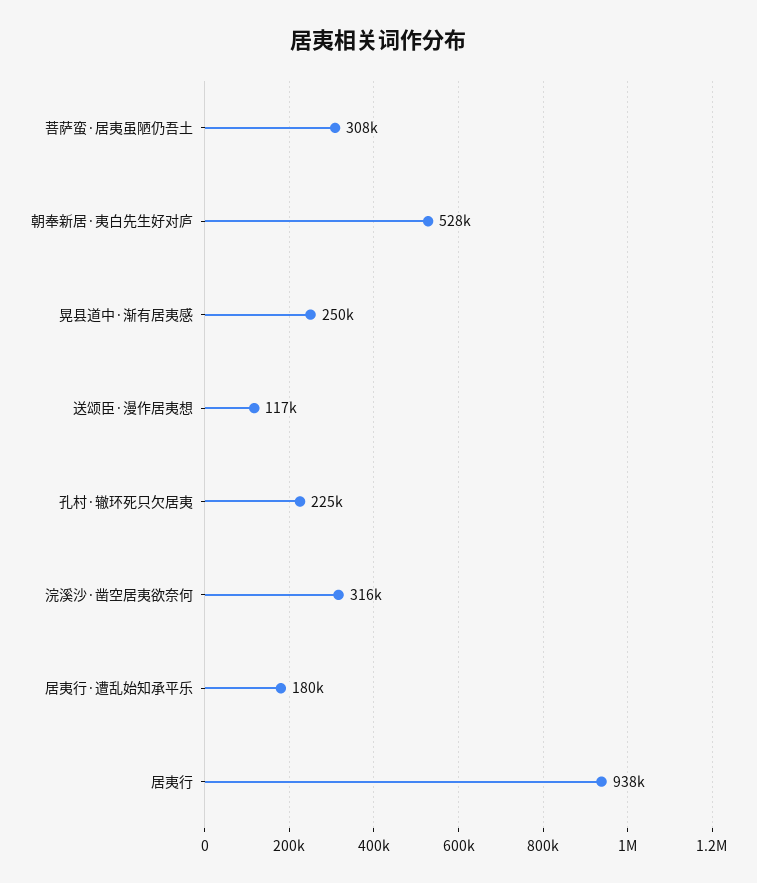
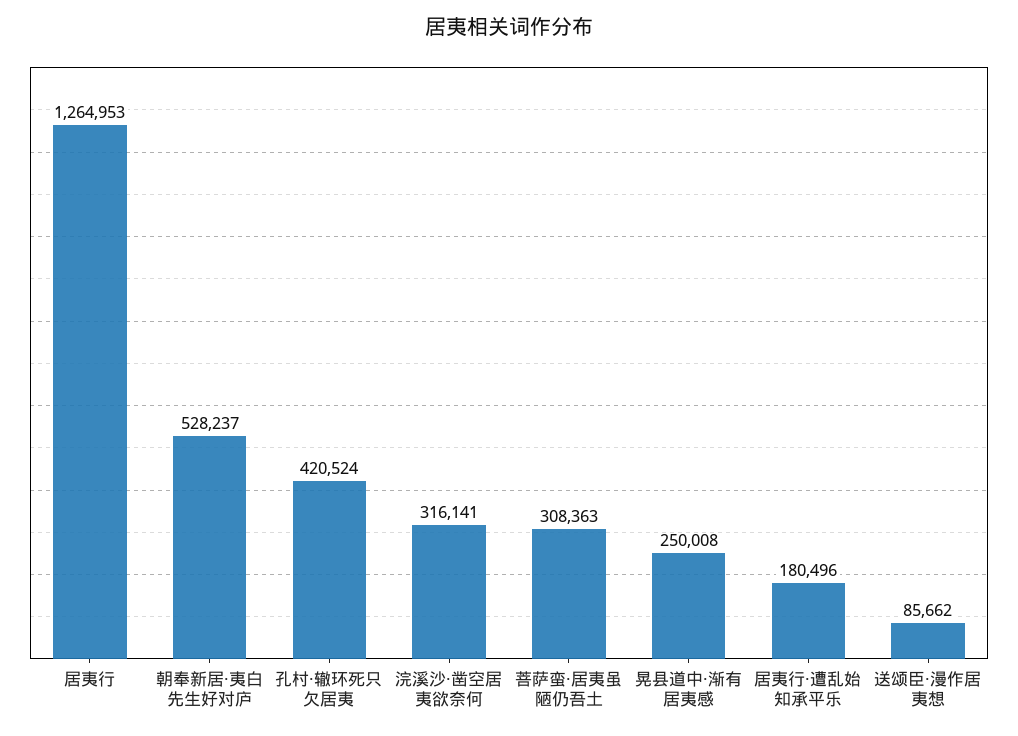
送颂臣·漫作居夷想: 117000 -> 85662
孔村·辙环死只欠居夷: 225000 -> 420524
居夷行: 938000 -> 1264953

